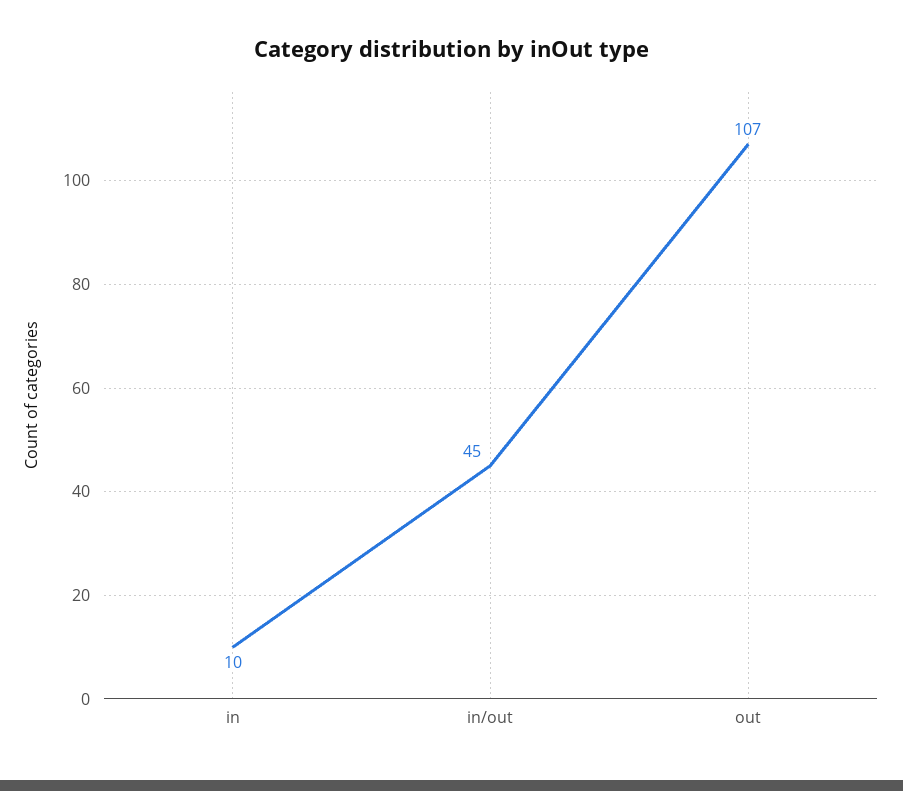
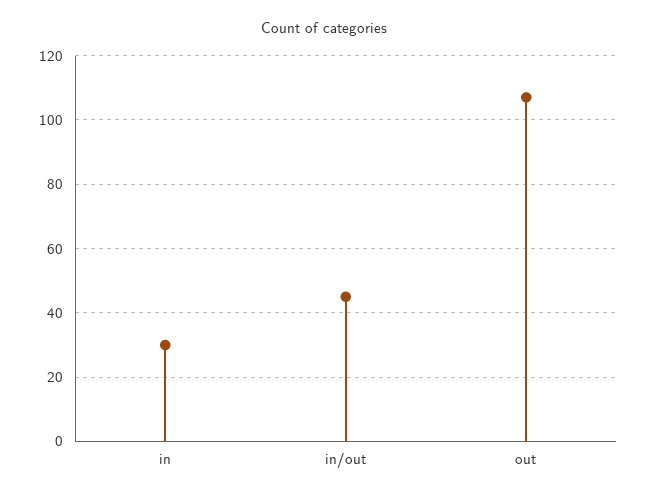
in: 10 -> 30

